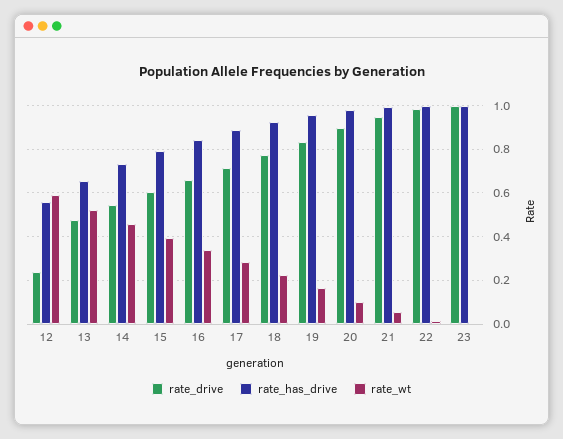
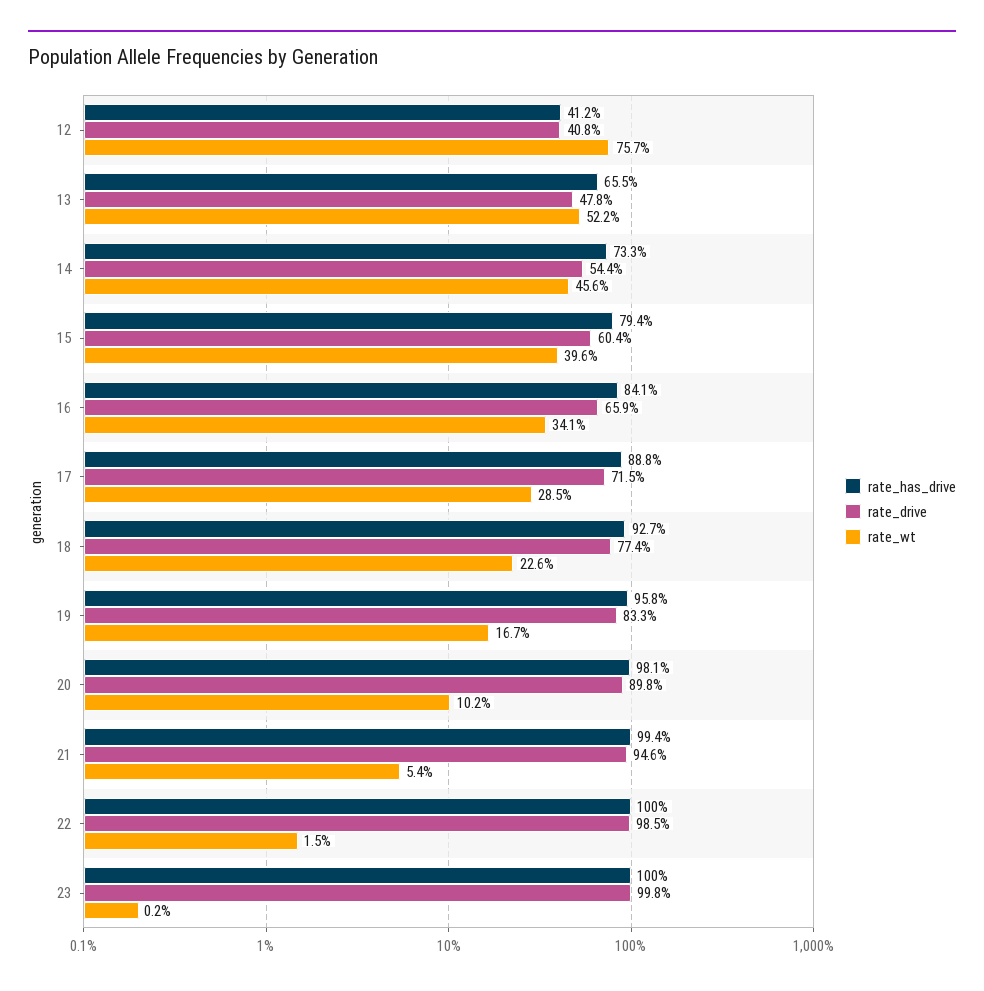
rate_drive, 12: 0.25 -> 0.408
rate_has_drive, 12: 0.55 -> 0.412
rate_wt, 12: 0.6 -> 0.757

